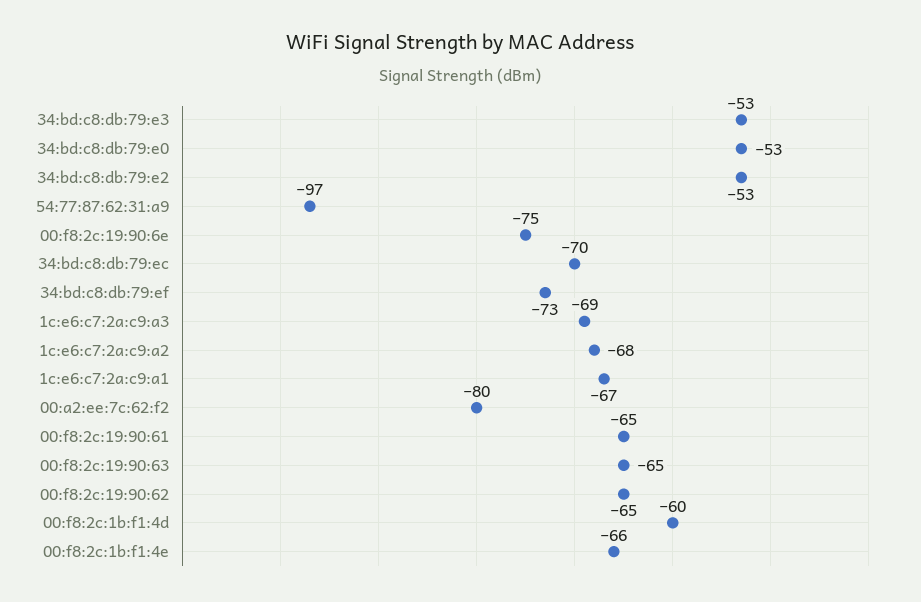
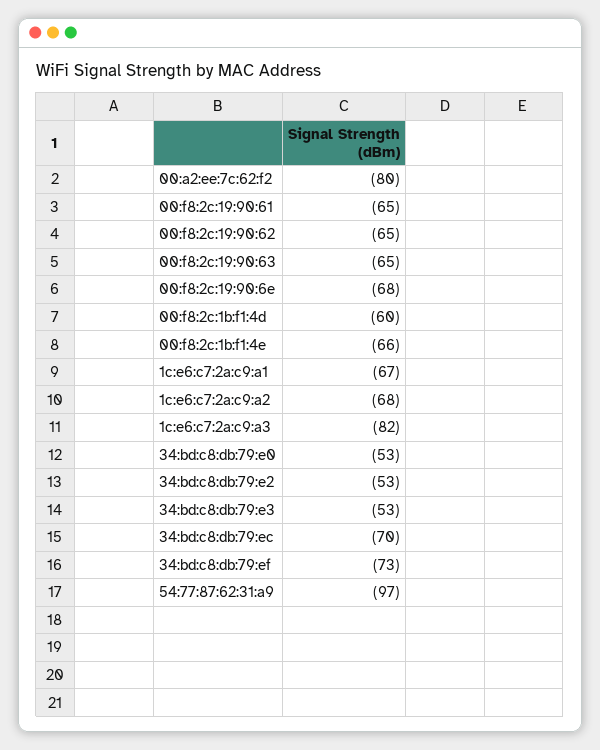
00:f8:2c:19:90:6e: -75 -> -68
1c:e6:c7:2a:c9:a3: -69 -> -82

